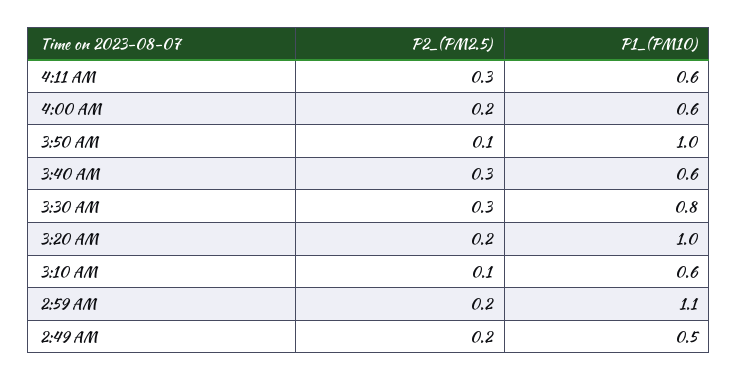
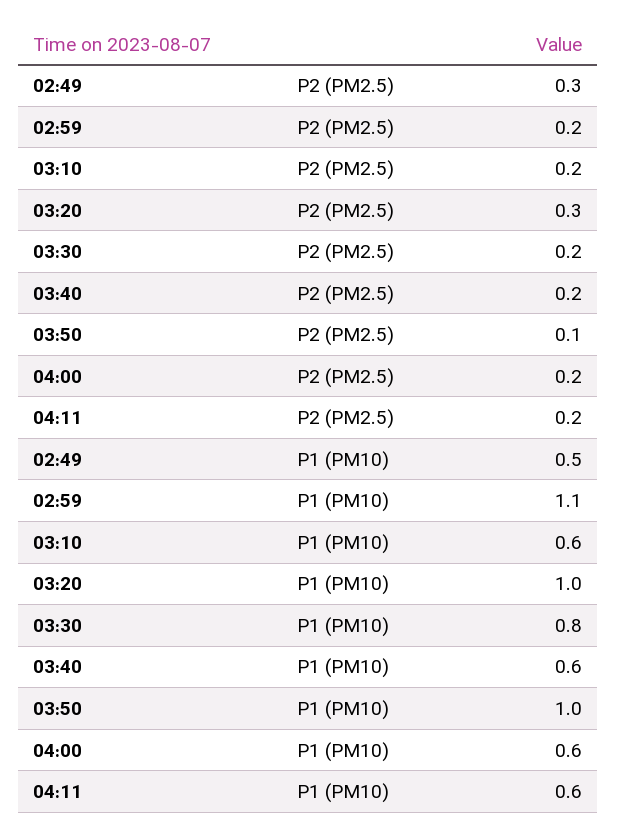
P2_(PM2.5), 4:11 AM: 0.3 -> 0.2
P2_(PM2.5), 3:40 AM: 0.3 -> 0.2
P2_(PM2.5), 3:30 AM: 0.3 -> 0.2
P2_(PM2.5), 3:20 AM: 0.2 -> 0.3
P2_(PM2.5), 3:10 AM: 0.1 -> 0.2
P2_(PM2.5), 2:49 AM: 0.2 -> 0.3

